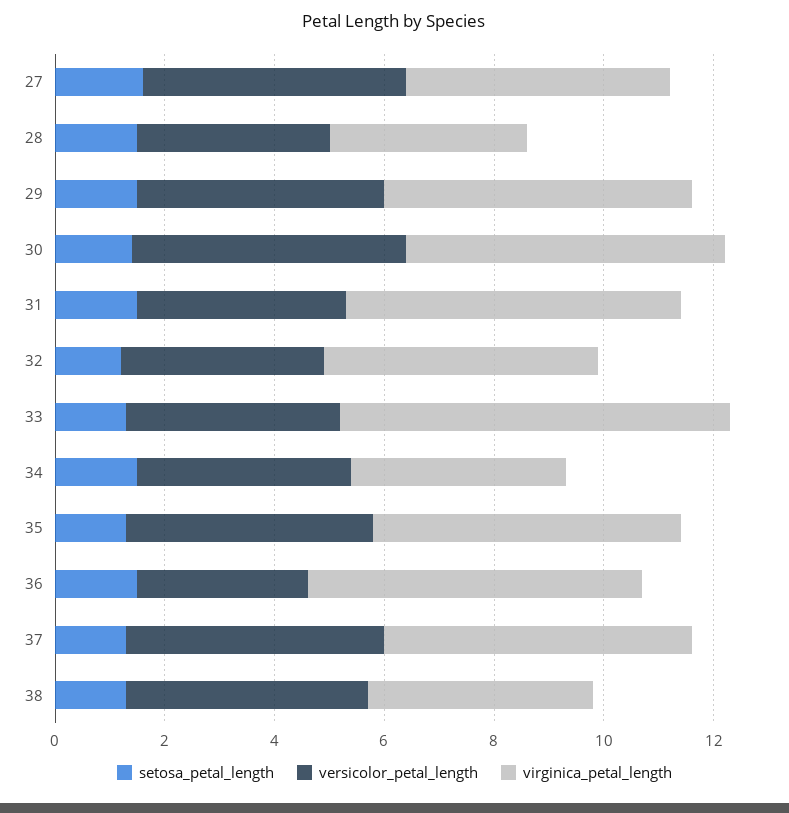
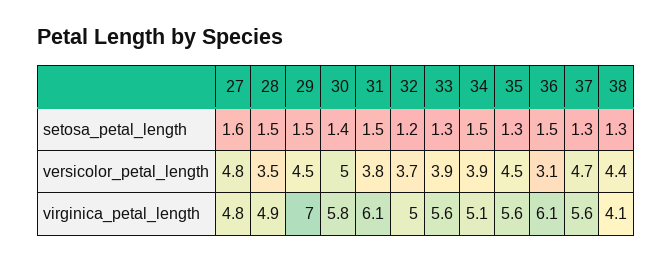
virginica_petal_length, 28: 3.5 -> 4.9
virginica_petal_length, 29: 5.5 -> 7
virginica_petal_length, 33: 7 -> 5.6
virginica_petal_length, 34: 4 -> 5.1

